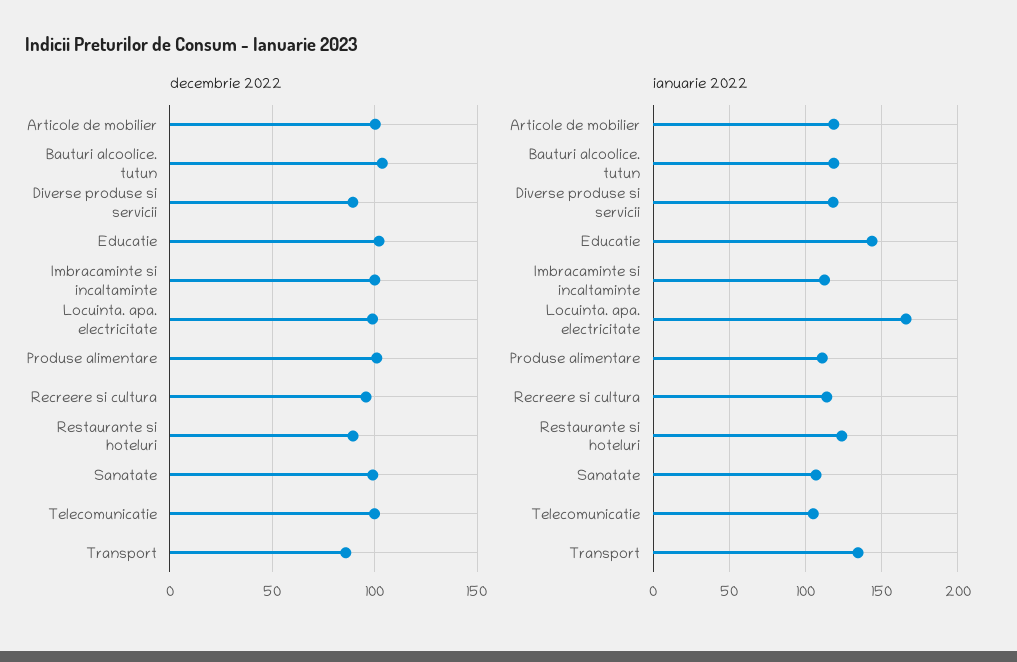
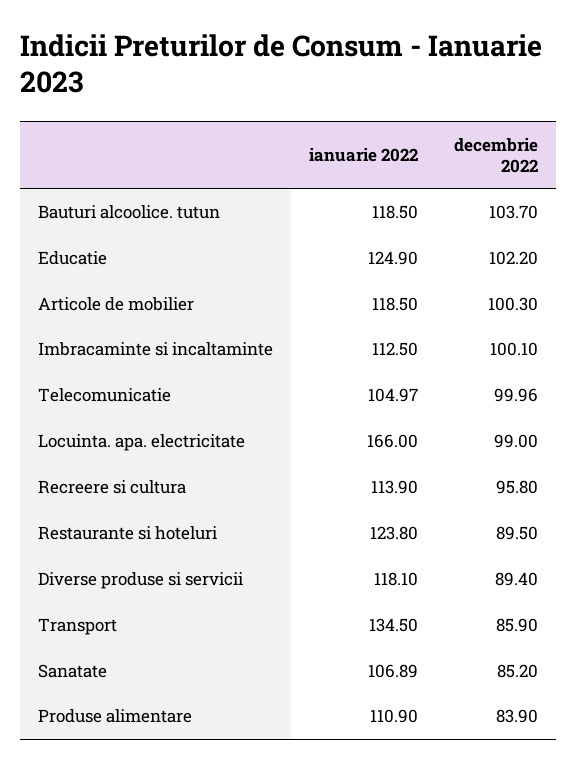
decembrie 2022, Produse alimentare: 100 -> 83.9
decembrie 2022, Sanatate: 100 -> 85.2
ianuarie 2022, Educatie: 145 -> 124.9

